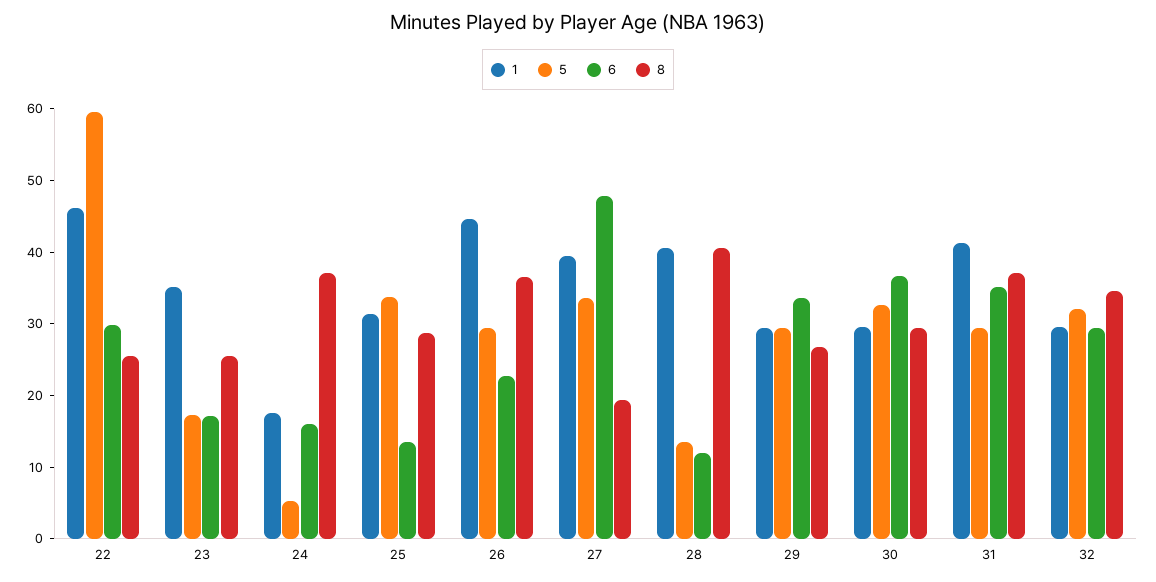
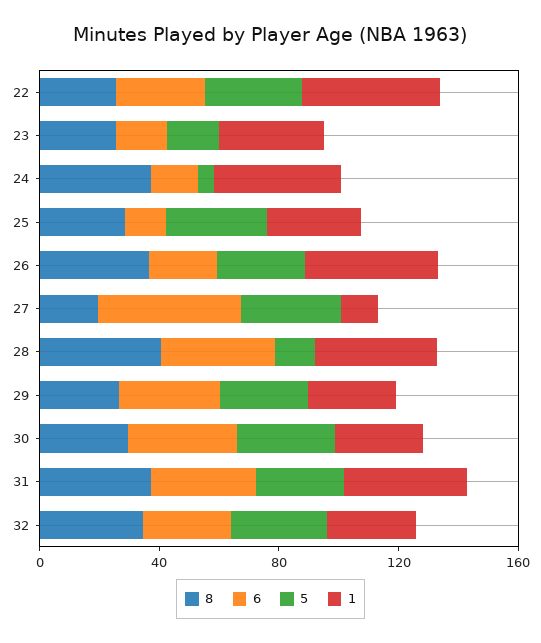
5, 22: 60 -> 30
1, 24: 18 -> 40
1, 27: 40 -> 10
6, 28: 12 -> 40

